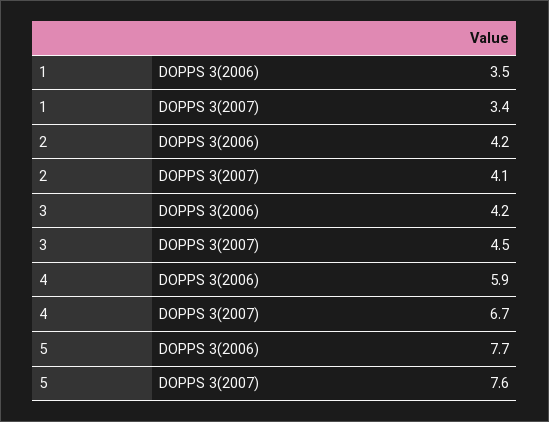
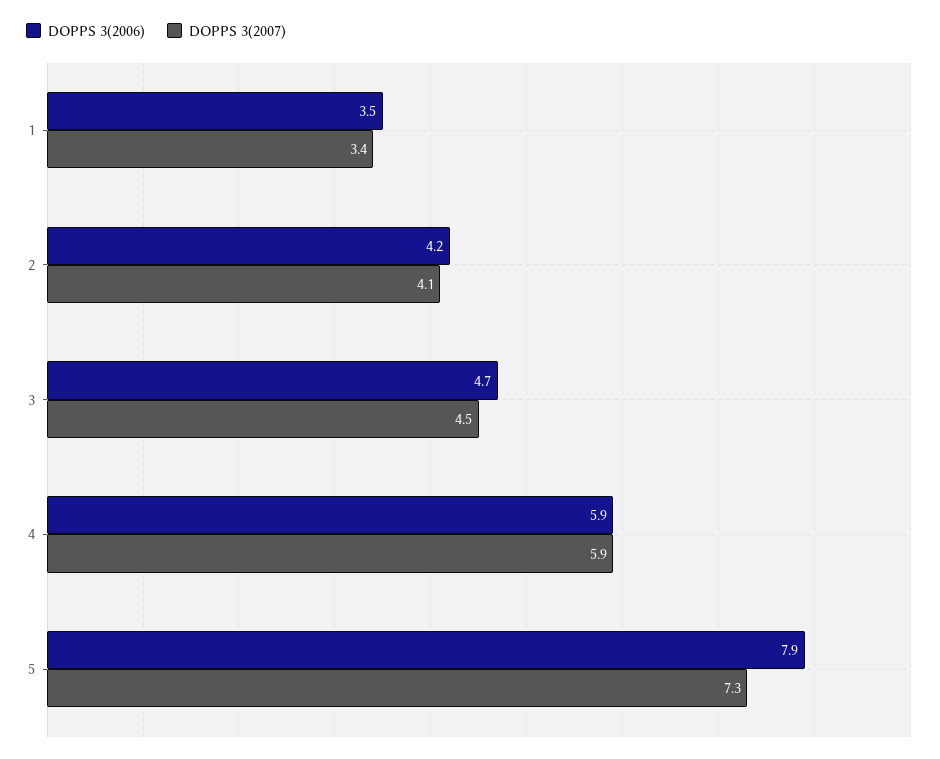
DOPPS 3(2006), 3: 4.2 -> 4.7
DOPPS 3(2007), 4: 6.7 -> 5.9
DOPPS 3(2006), 5: 7.7 -> 7.9
DOPPS 3(2007), 5: 7.6 -> 7.3

